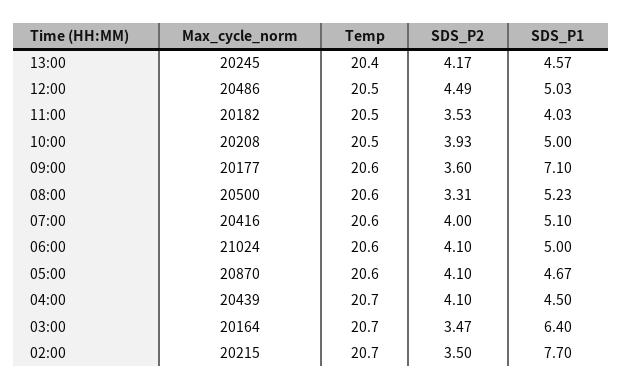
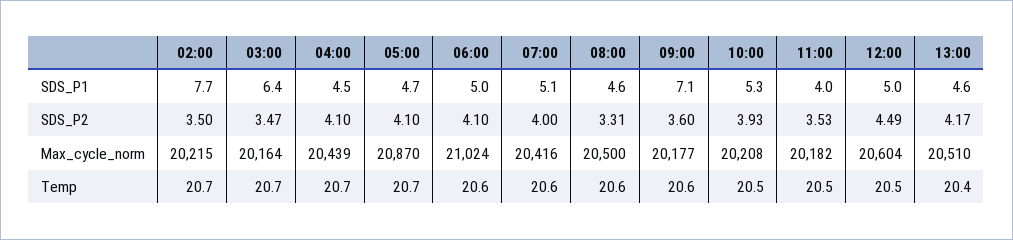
Max_cycle_norm, 13:00: 20245 -> 20510
Max_cycle_norm, 12:00: 20486 -> 20604
SDS_P1, 10:00: 5 -> 5.3
SDS_P1, 08:00: 5.23 -> 4.6
Temp, 05:00: 20.6 -> 20.7

